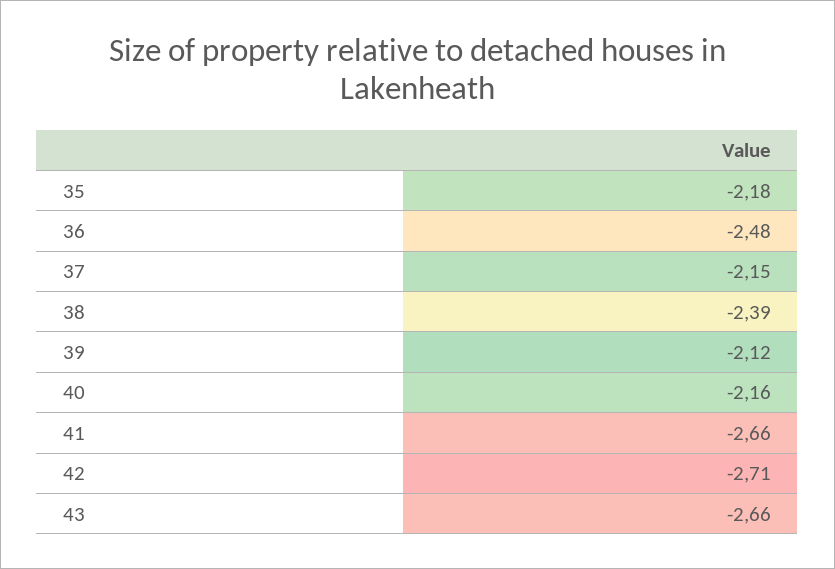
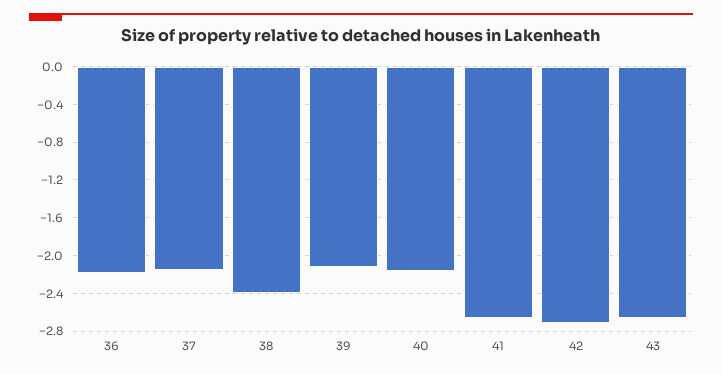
35: -2.18 -> none
36: -2.48 -> -2.2

